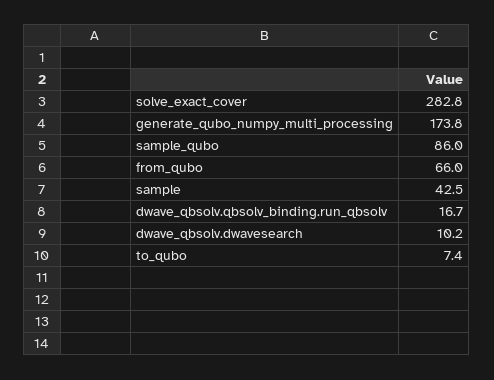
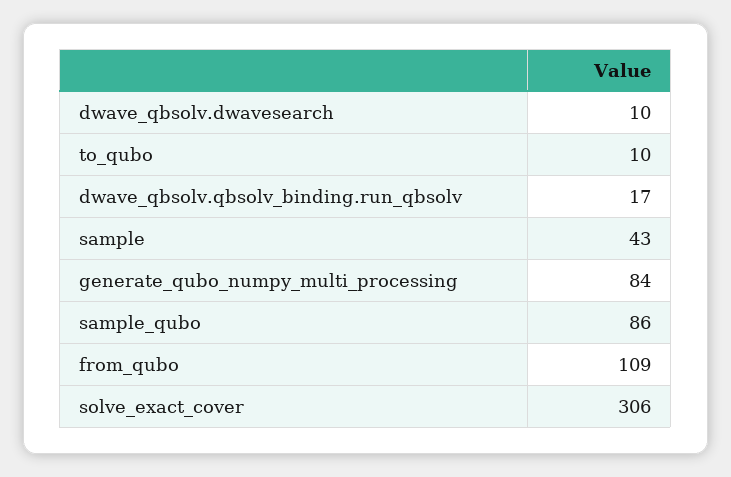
solve_exact_cover: 282.8 -> 306
generate_qubo_numpy_multi_processing: 173.8 -> 84
from_qubo: 66 -> 109
to_qubo: 7.4 -> 10

